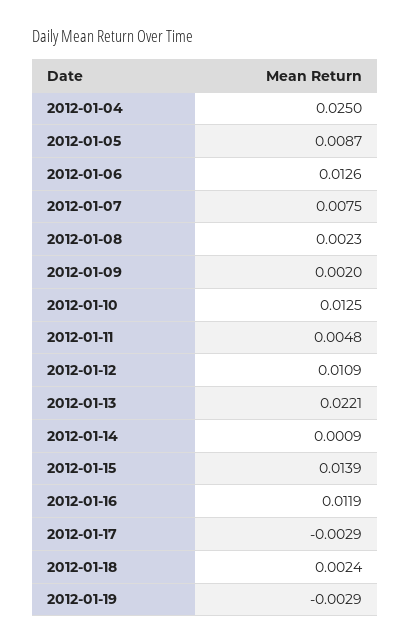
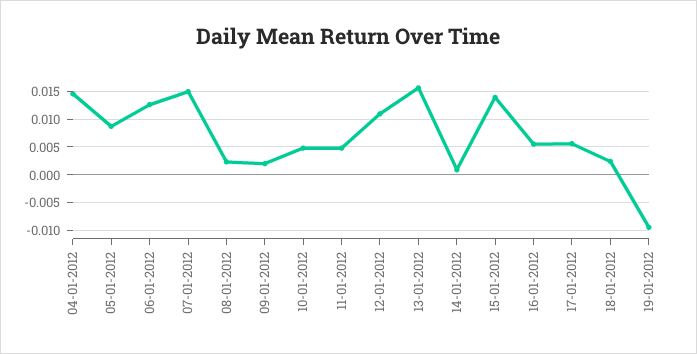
2012-01-04: 0.025 -> 0.015
2012-01-07: 0.0075 -> 0.015
2012-01-10: 0.0125 -> 0.005
2012-01-13: 0.0221 -> 0.015
2012-01-16: 0.0119 -> 0.005
2012-01-17: -0.0029 -> 0.005
2012-01-19: -0.0029 -> -0.01

